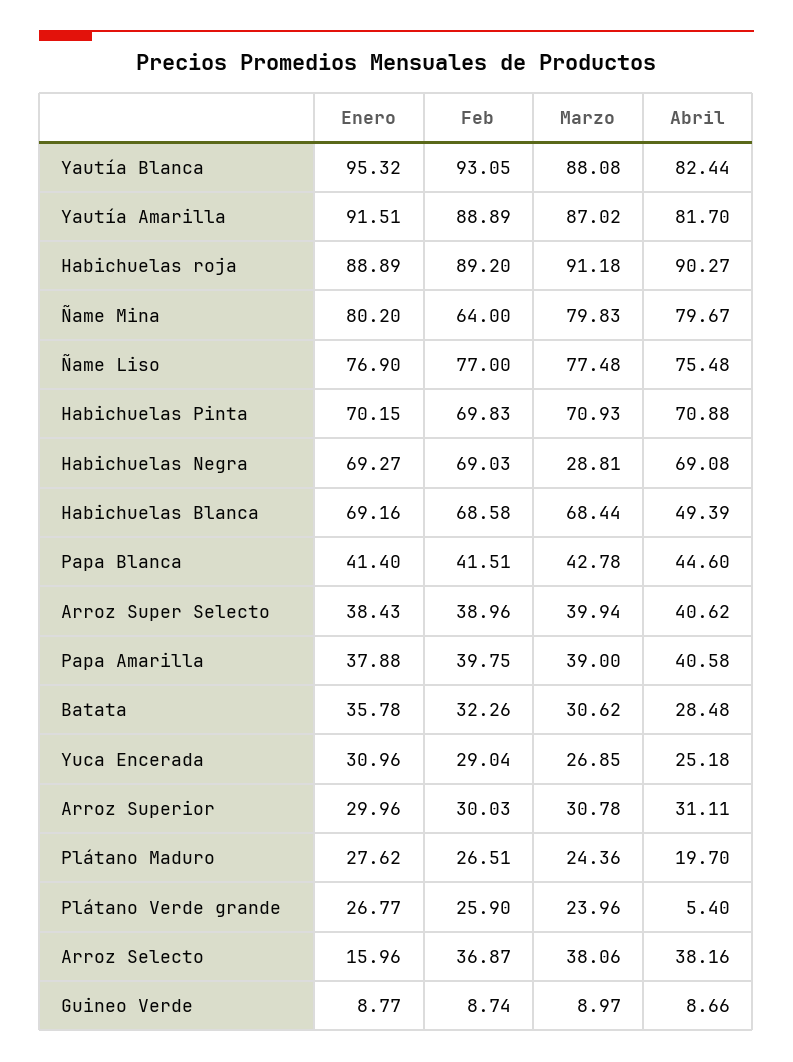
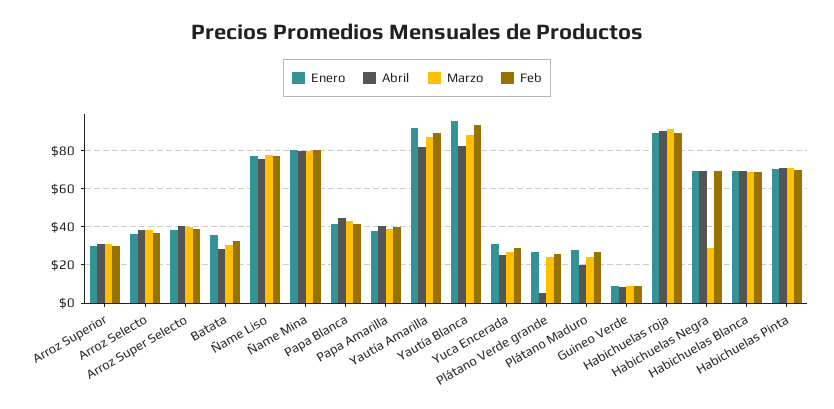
Feb, Ñame Mina: 64 -> 80
Abril, Habichuelas Blanca: 49.39 -> 70
Enero, Arroz Selecto: 15.96 -> 35

